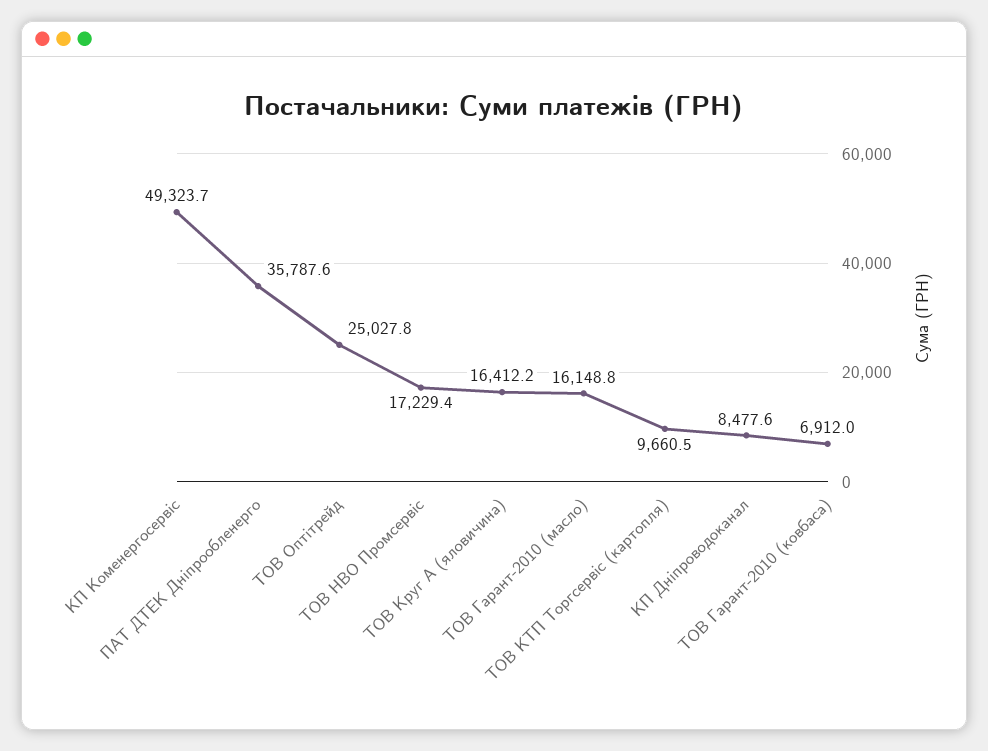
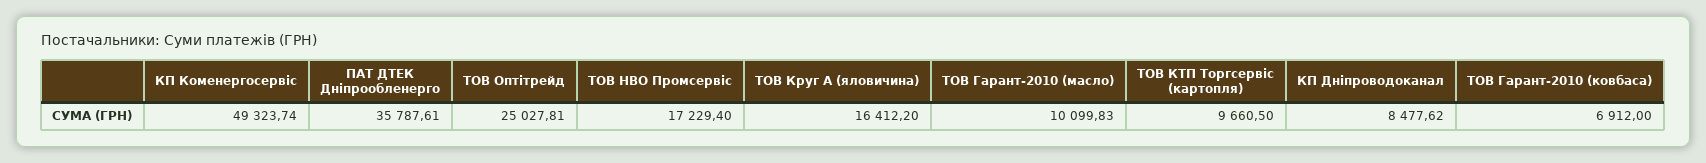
ТОВ Гарант-2010 (масло): 16148.8 -> 10099.83

